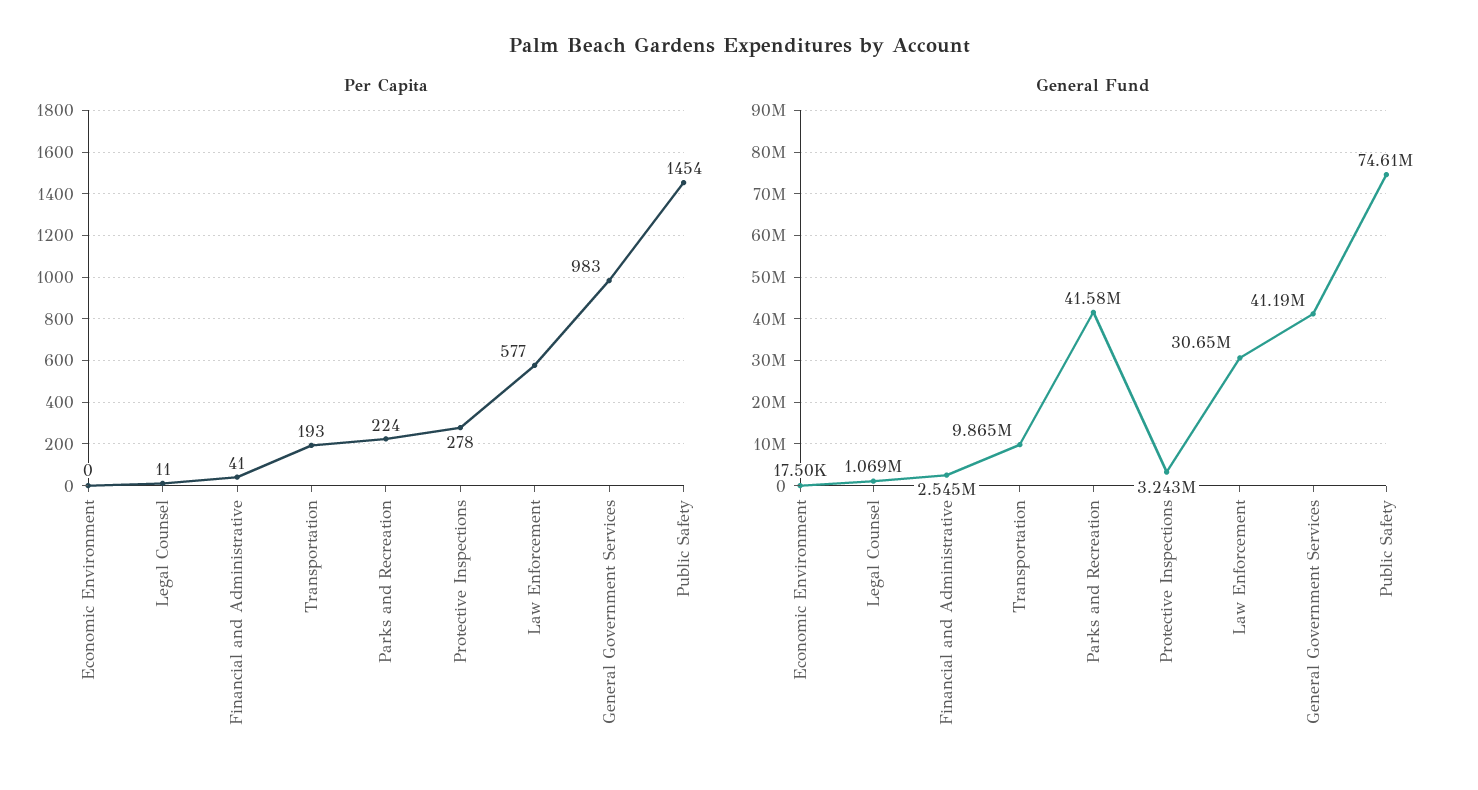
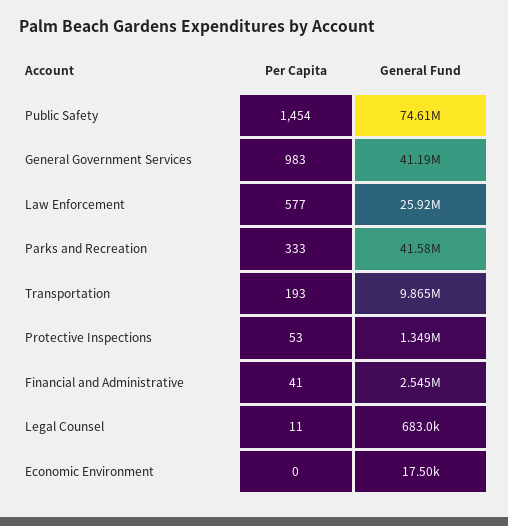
Per Capita, Parks and Recreation: 224 -> 333
Per Capita, Protective Inspections: 278 -> 53
General Fund, Legal Counsel: 1069000 -> 683000
General Fund, Protective Inspections: 3243000 -> 1349000
General Fund, Law Enforcement: 30650000 -> 25920000

